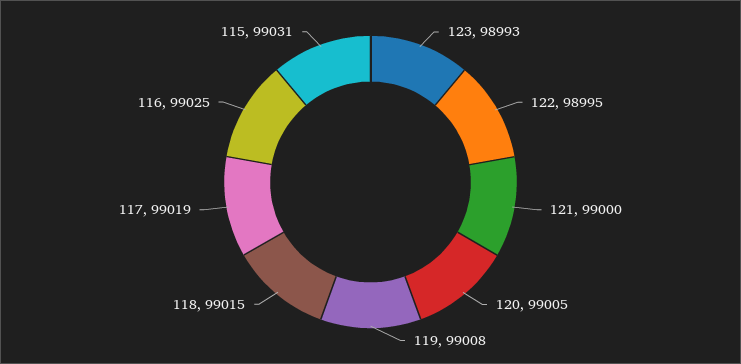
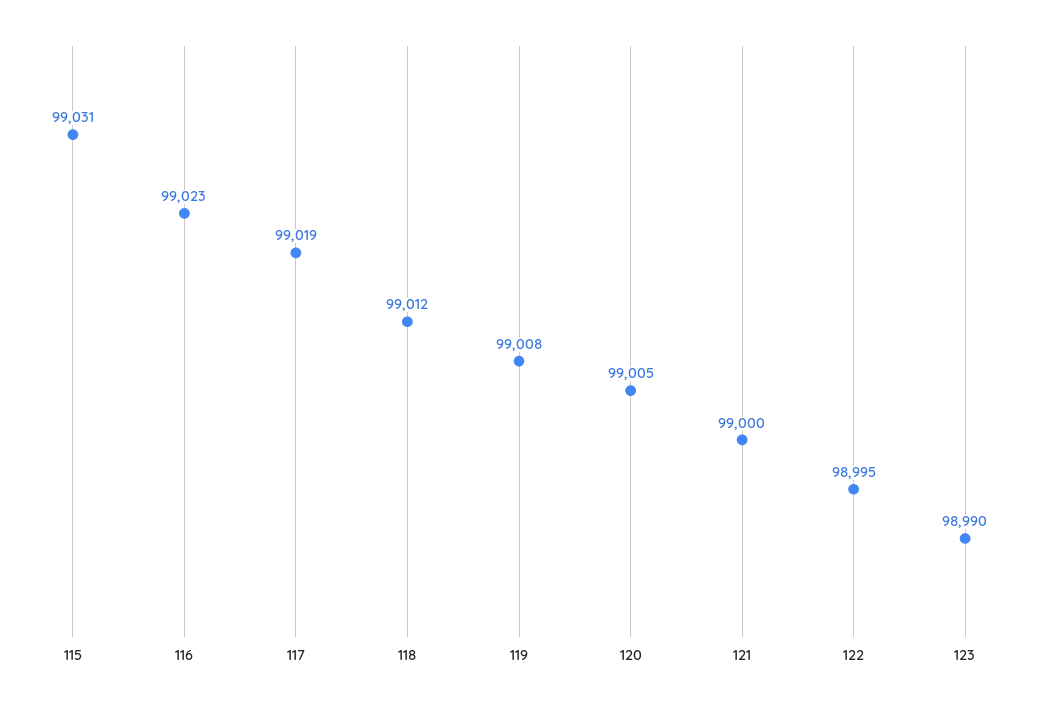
123: 98993 -> 98990
118: 99015 -> 99012
116: 99025 -> 99023

